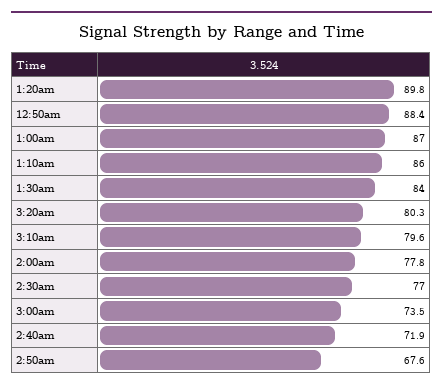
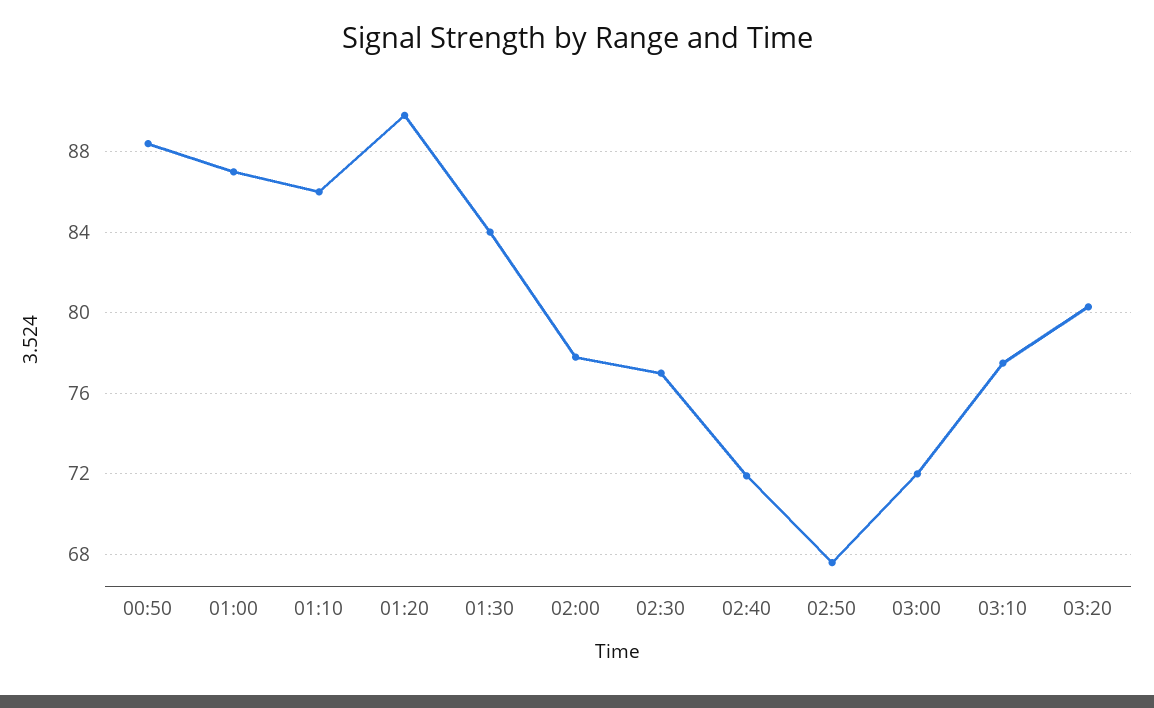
3:10am: 79.6 -> 77.5
3:00am: 73.5 -> 72

